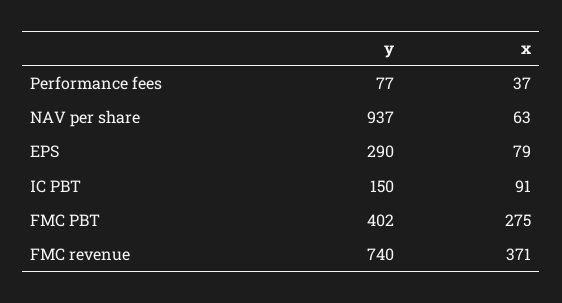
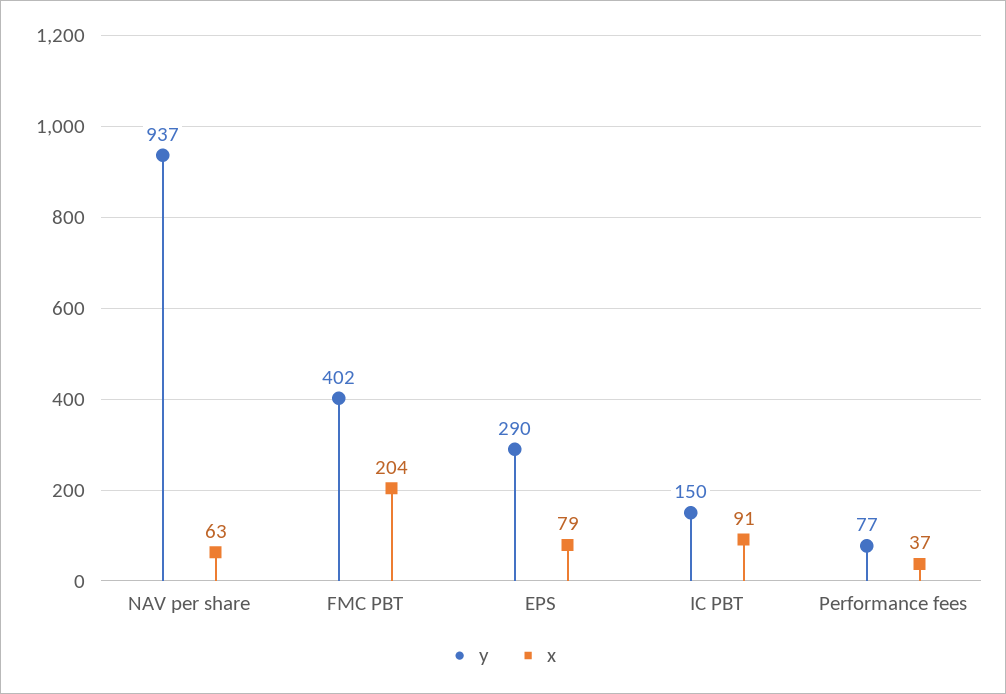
x, FMC PBT: 275 -> 204
y, FMC revenue: 740 -> none
x, FMC revenue: 371 -> none

